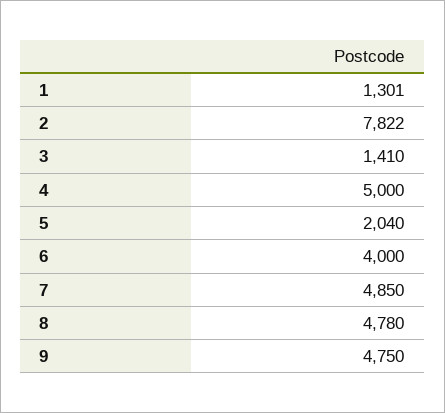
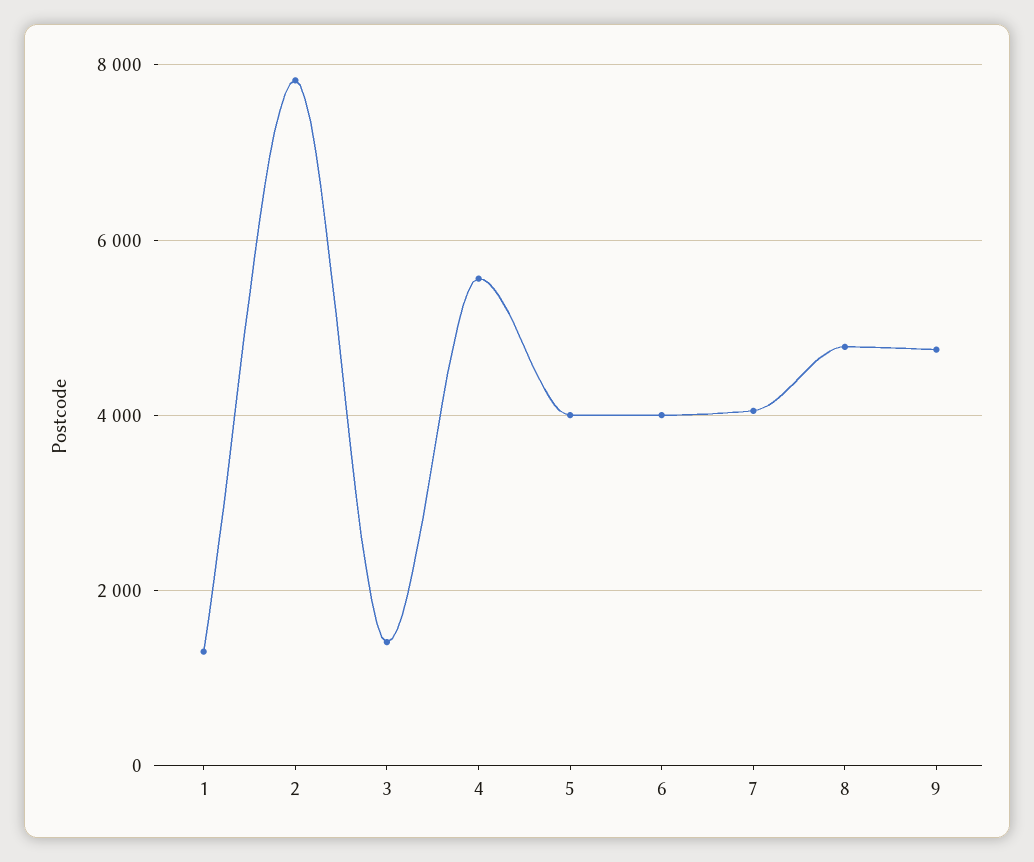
4: 5000 -> 5600
5: 2040 -> 4000
7: 4850 -> 4000

